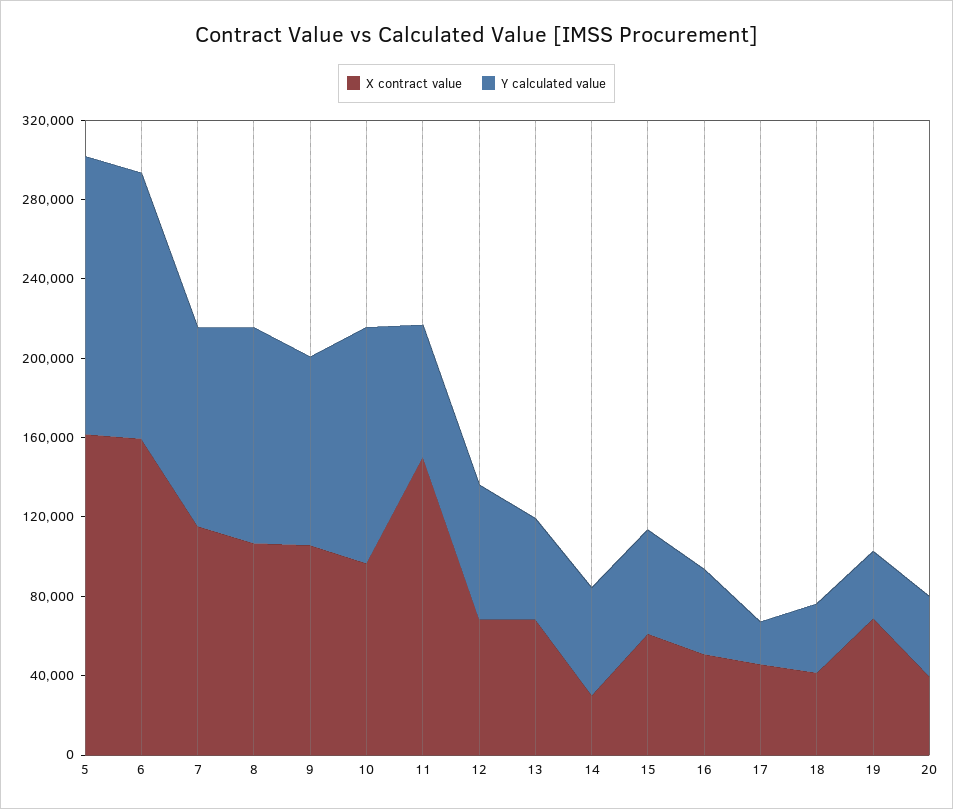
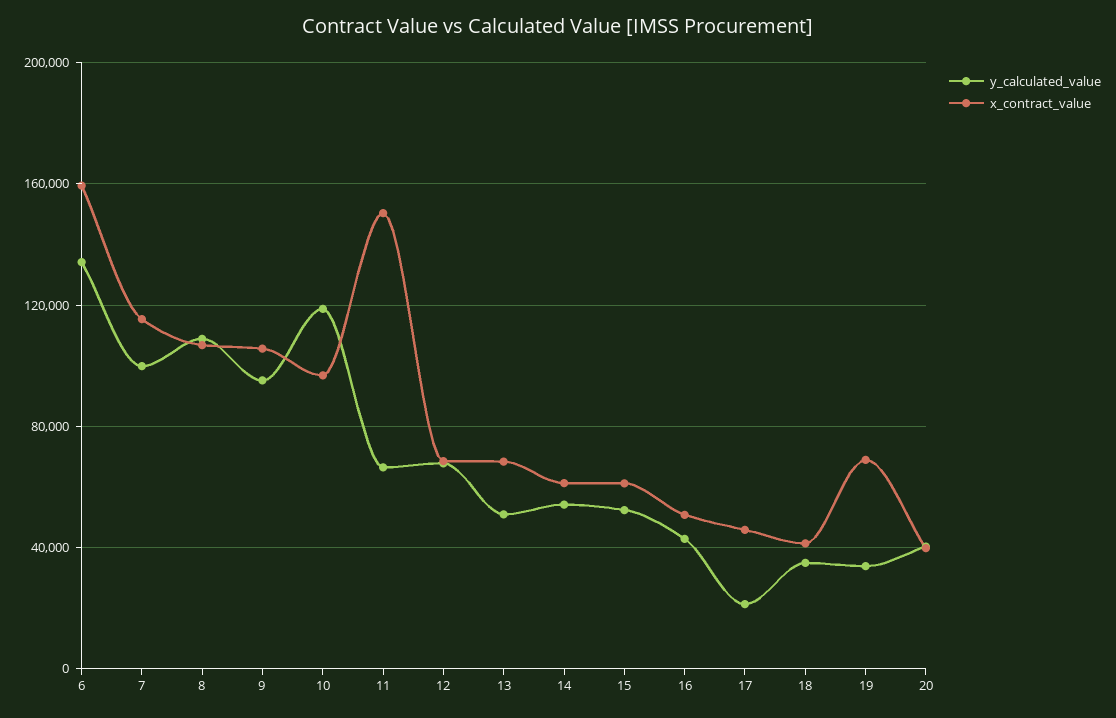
X contract value, 5: 160000 -> none
Y calculated value, 5: 140000 -> none
X contract value, 14: 30000 -> 60000

